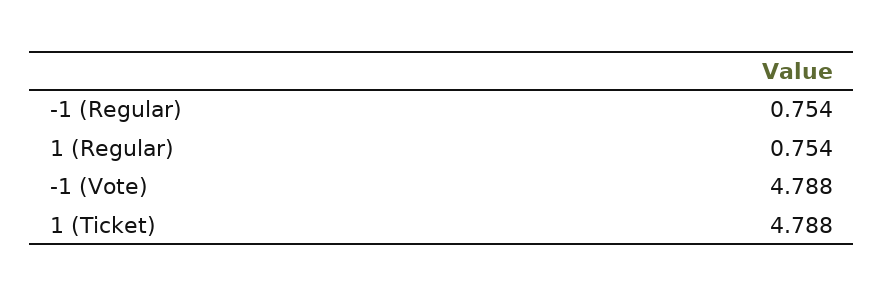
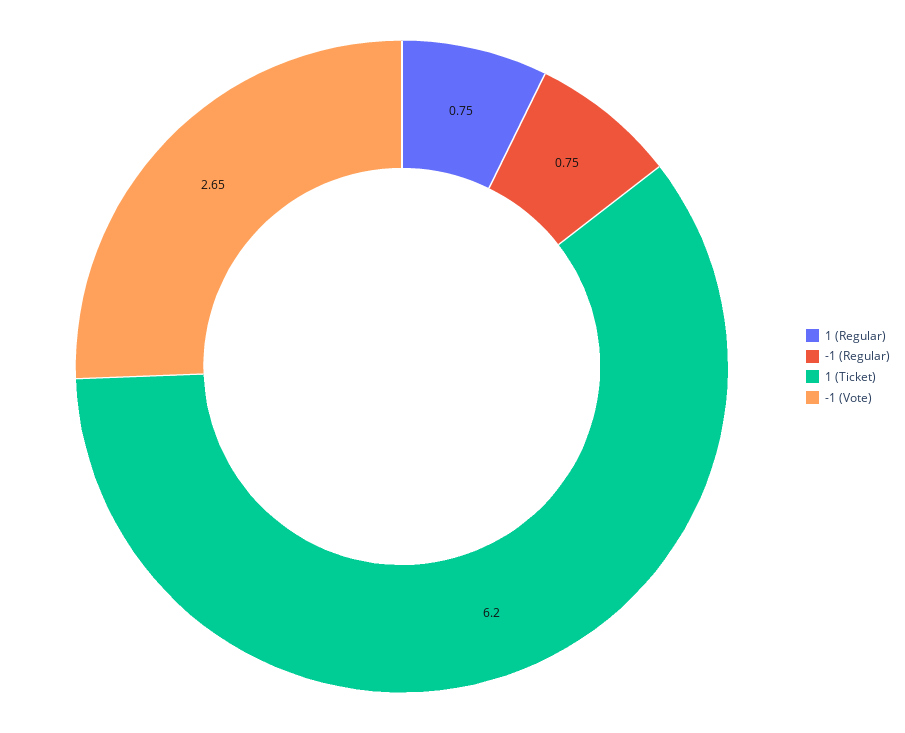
-1 (Vote): 4.788 -> 2.65
1 (Ticket): 4.788 -> 6.2

